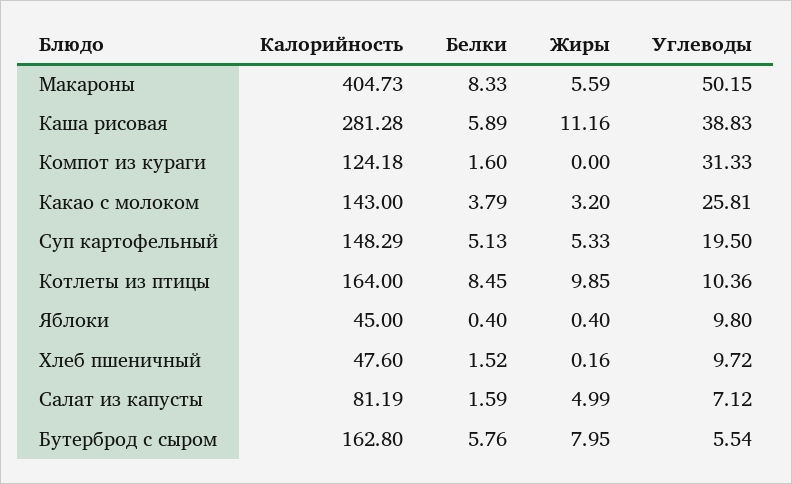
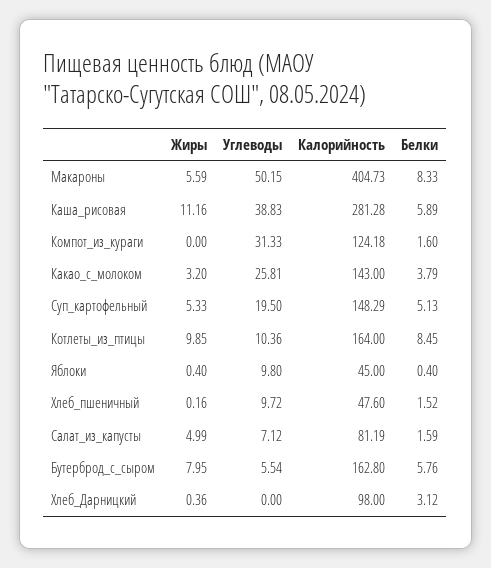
Жиры, Хлеб_Дарницкий: none -> 0.36
Углеводы, Хлеб_Дарницкий: none -> 0
Калорийность, Хлеб_Дарницкий: none -> 98
Белки, Хлеб_Дарницкий: none -> 3.12

